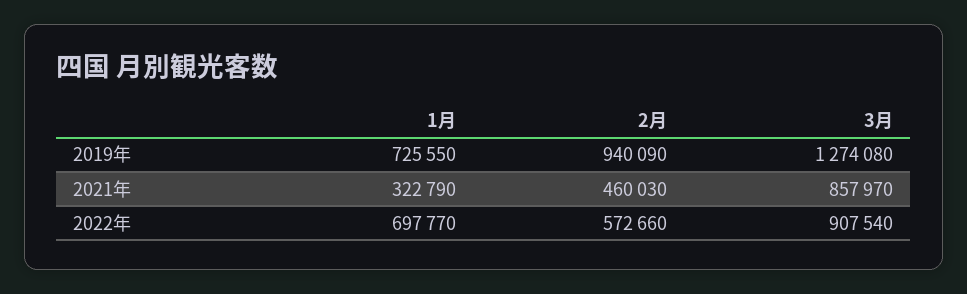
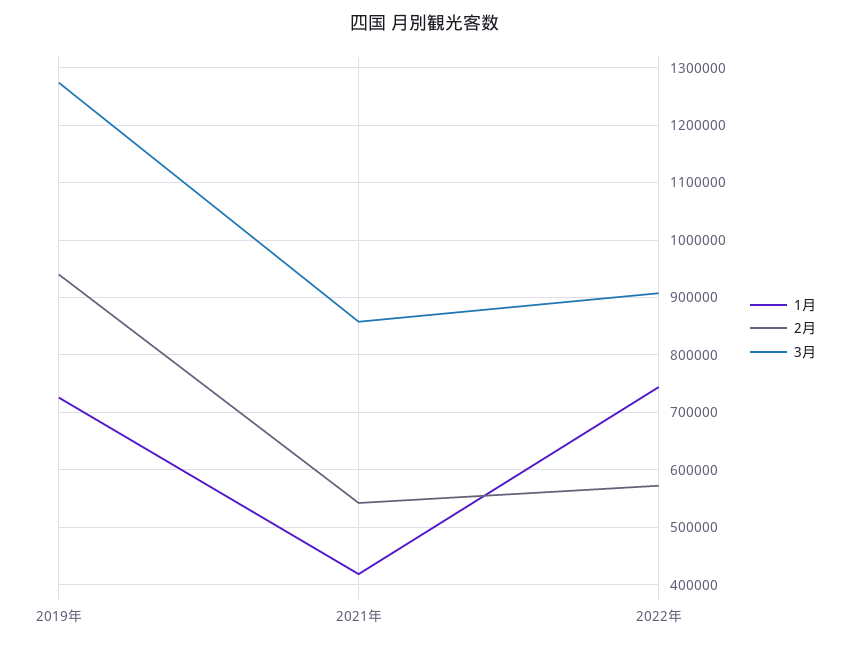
1月, 2021年: 322790 -> 420000
2月, 2021年: 460030 -> 540000
1月, 2022年: 697770 -> 740000

